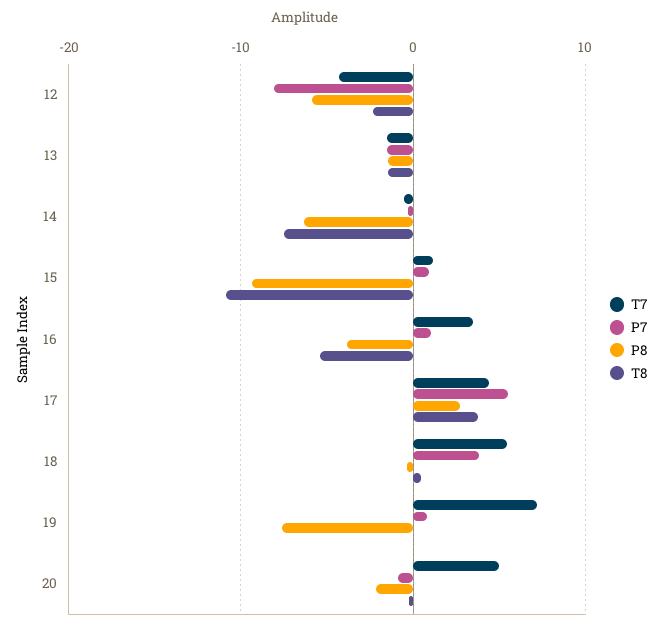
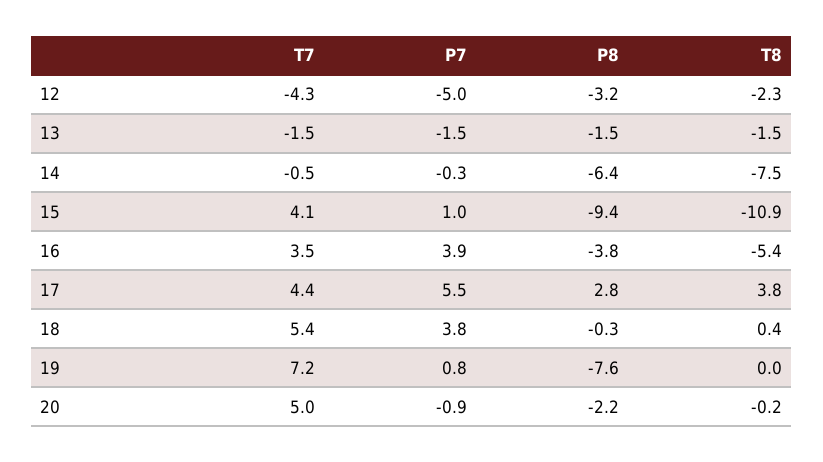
P7, 12: -8 -> -5
P8, 12: -6 -> -3.2
T7, 15: 1 -> 4.1
P7, 16: 1 -> 3.9

